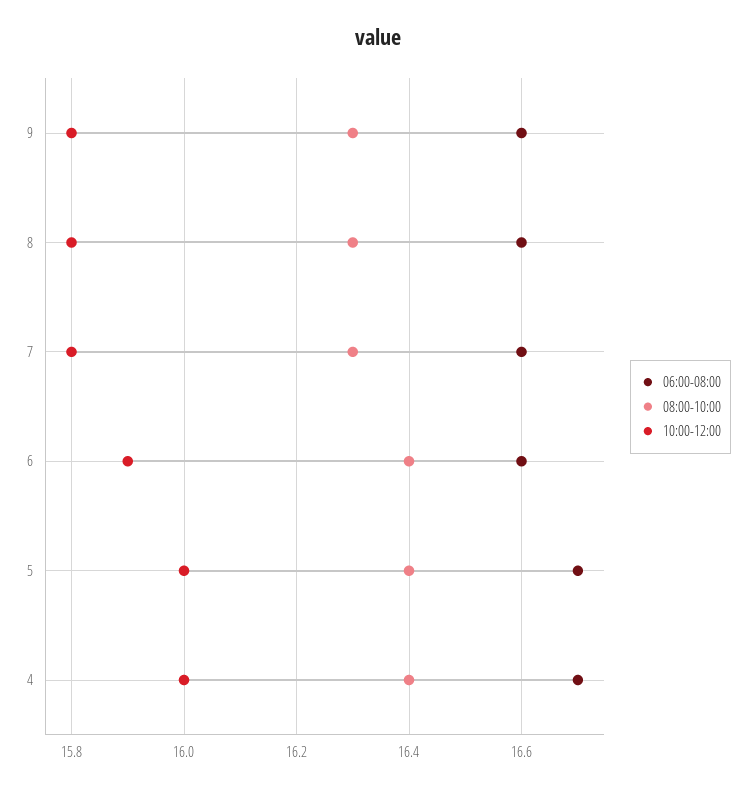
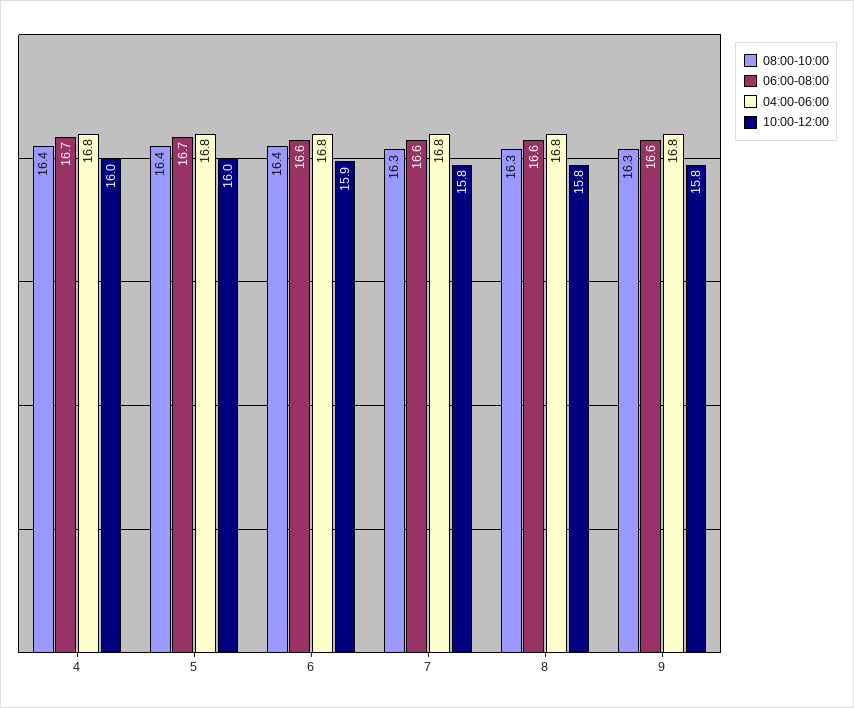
04:00-06:00, 4: none -> 16.8
04:00-06:00, 5: none -> 16.8
04:00-06:00, 6: none -> 16.8
04:00-06:00, 7: none -> 16.8
04:00-06:00, 8: none -> 16.8
04:00-06:00, 9: none -> 16.8

